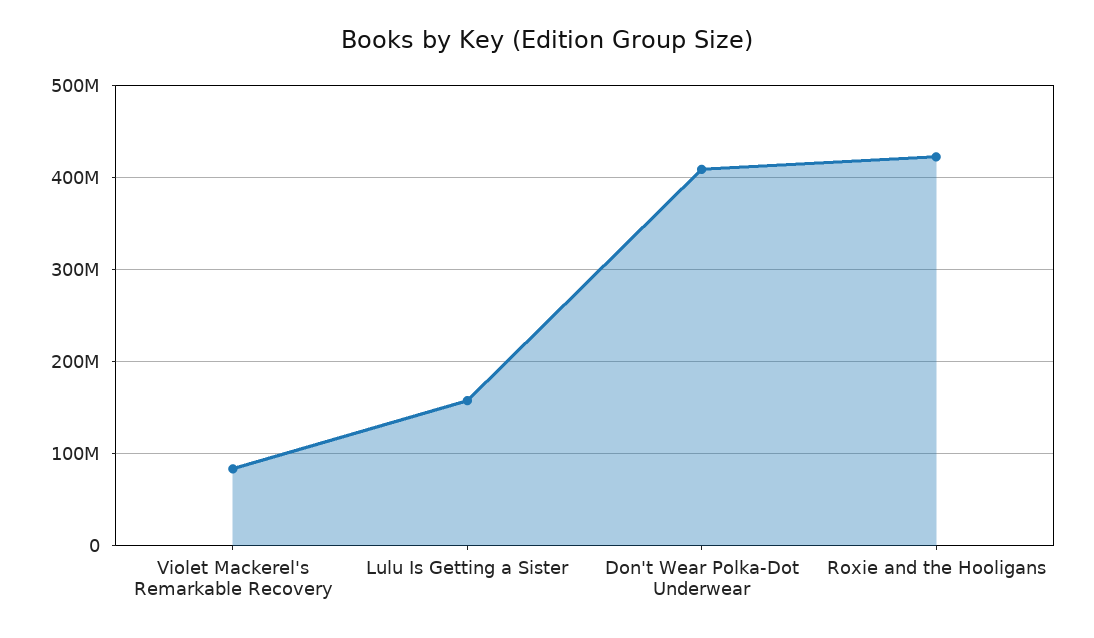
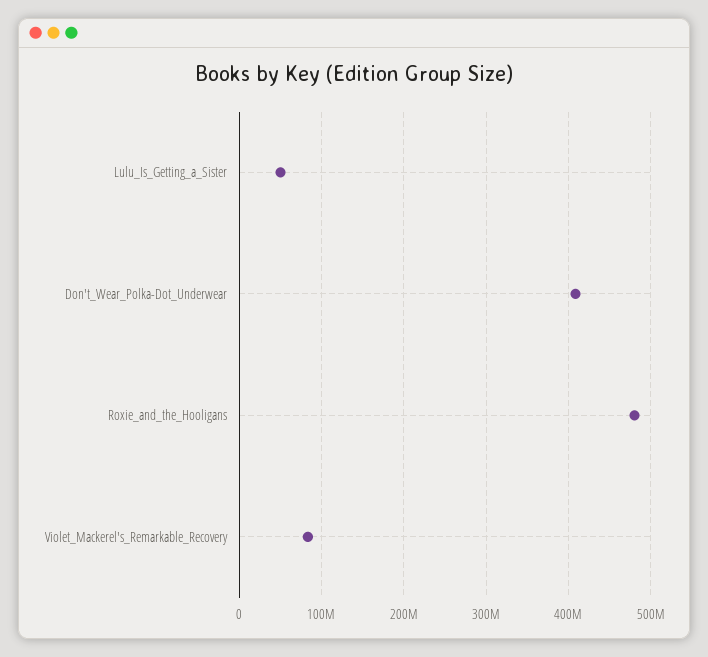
Lulu Is Getting a Sister: 160000000 -> 50000000
Roxie and the Hooligans: 420000000 -> 480000000

